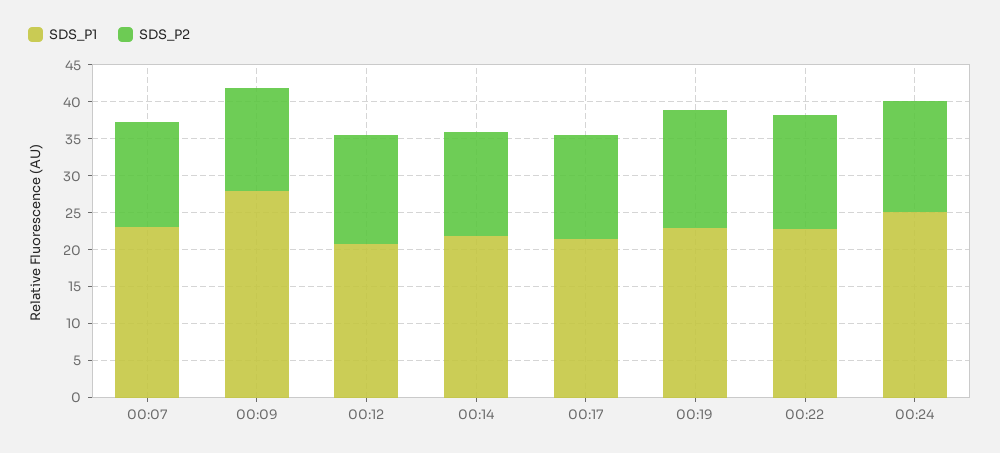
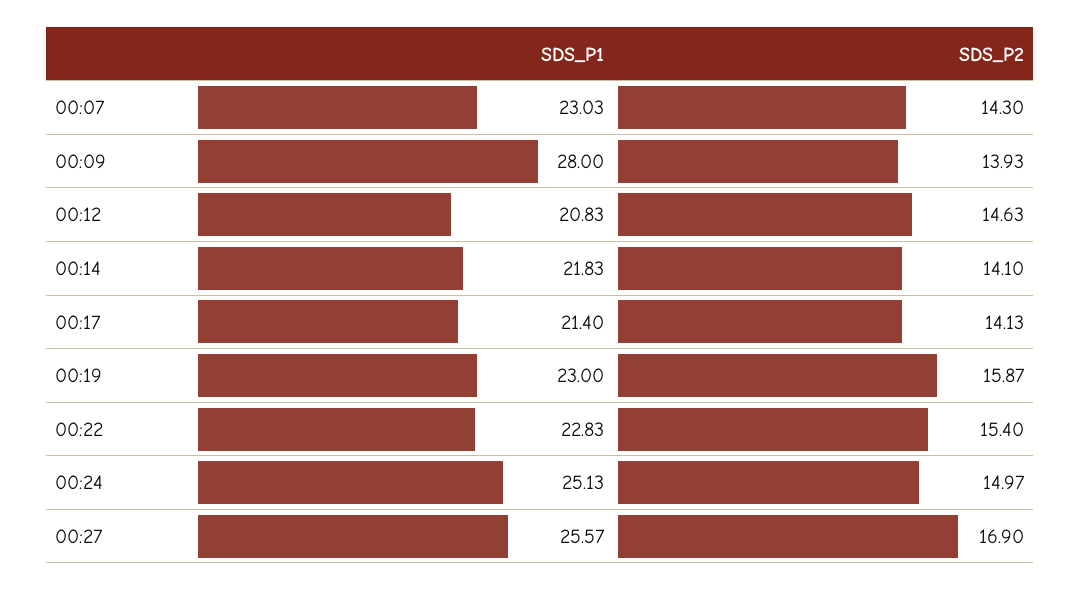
SDS_P1, 00:27: none -> 25.57
SDS_P2, 00:27: none -> 16.9

